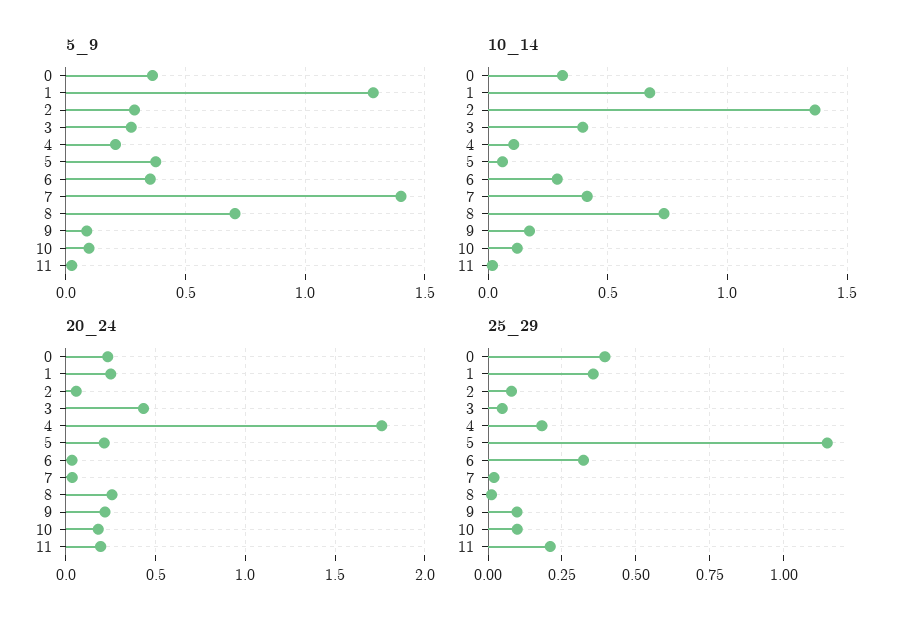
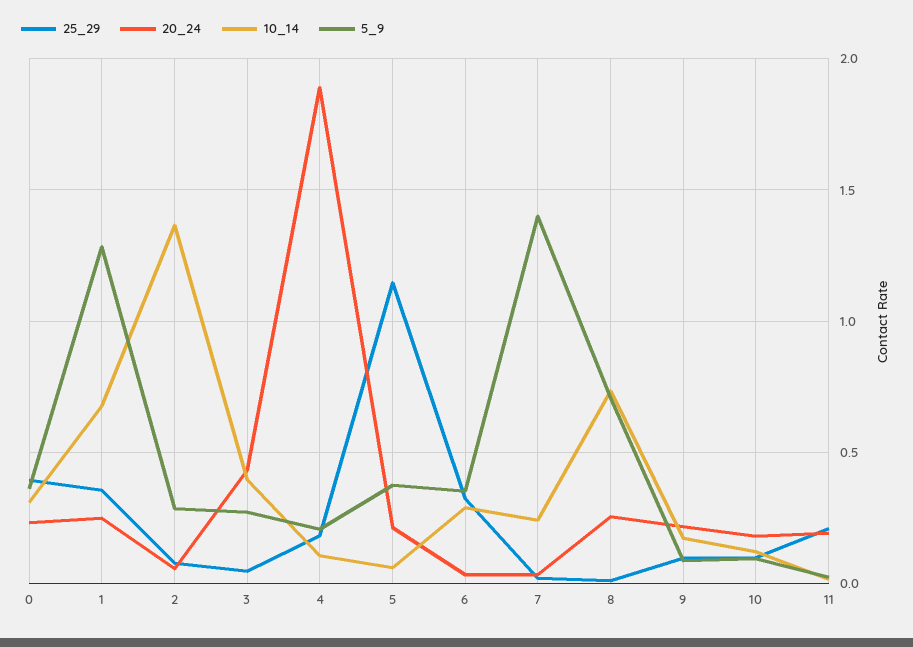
10_14, 7: 0.4 -> 0.25
20_24, 4: 1.75 -> 1.9

